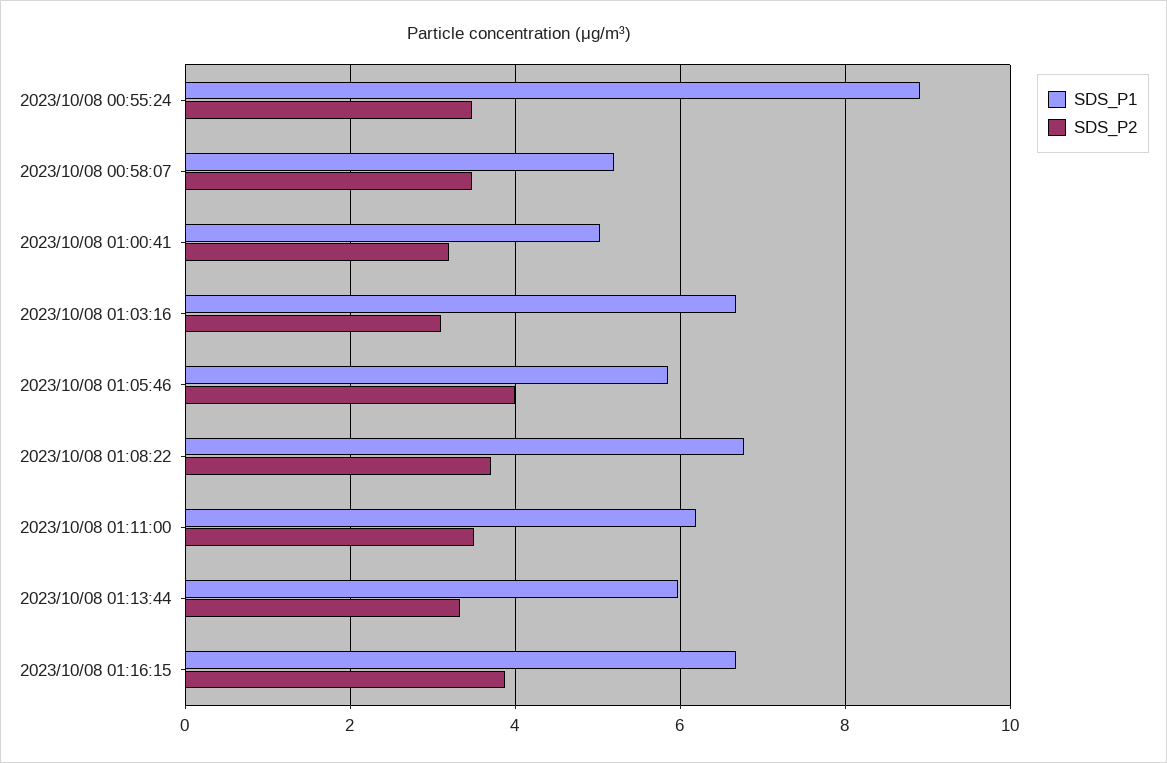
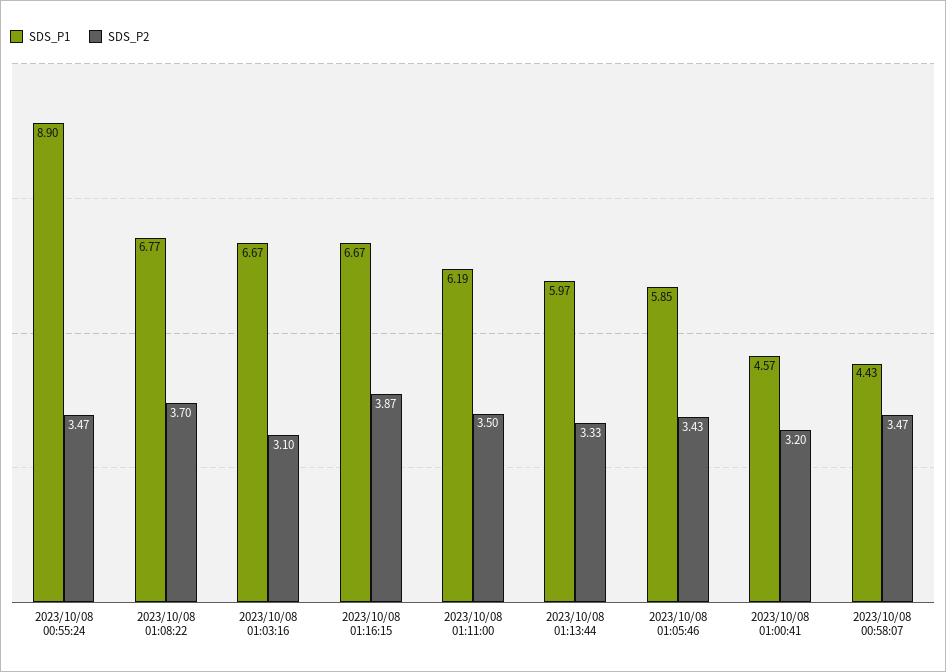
SDS_P1, 2023/10/08 00:58:07: 5.2 -> 4.43
SDS_P1, 2023/10/08 01:00:41: 5 -> 4.57
SDS_P2, 2023/10/08 01:05:46: 4 -> 3.43

